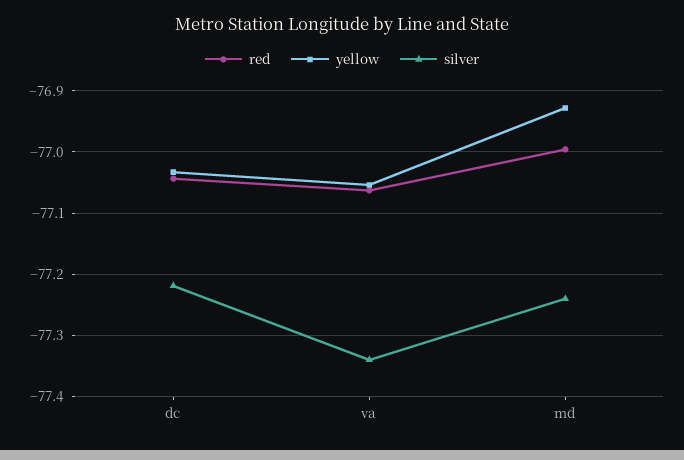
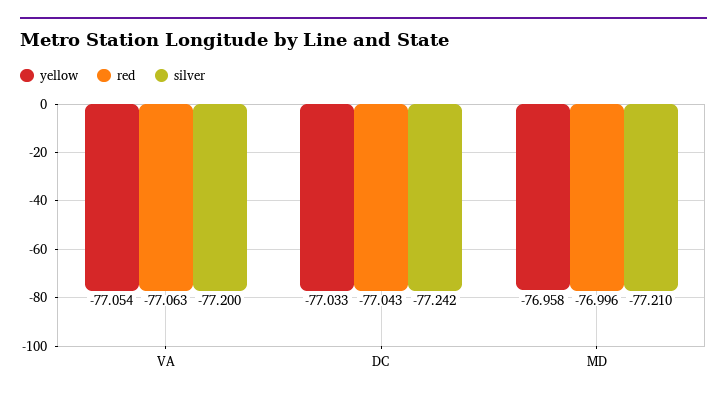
silver, dc: -77.22 -> -77.242
silver, va: -77.34 -> -77.2
yellow, md: -76.93 -> -76.958
silver, md: -77.24 -> -77.21

